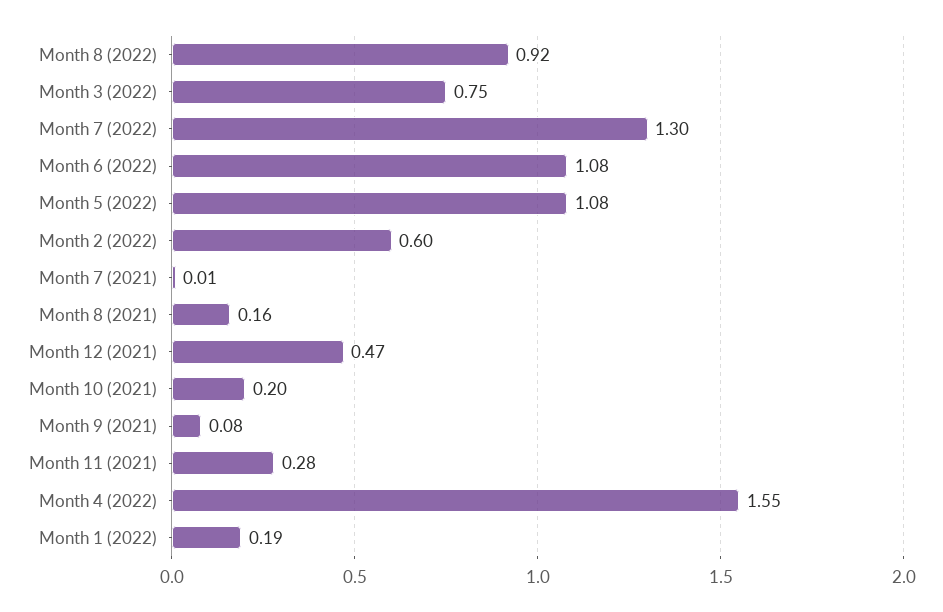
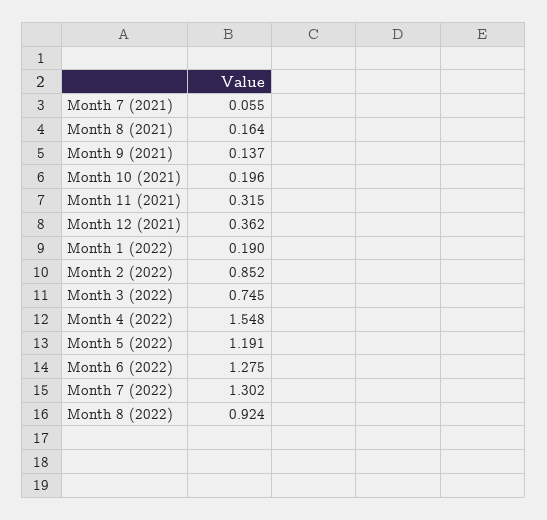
Month 6 (2022): 1.08 -> 1.275
Month 5 (2022): 1.08 -> 1.191
Month 2 (2022): 0.6 -> 0.852
Month 7 (2021): 0.01 -> 0.055
Month 12 (2021): 0.47 -> 0.362
Month 9 (2021): 0.08 -> 0.137
Month 11 (2021): 0.28 -> 0.315

